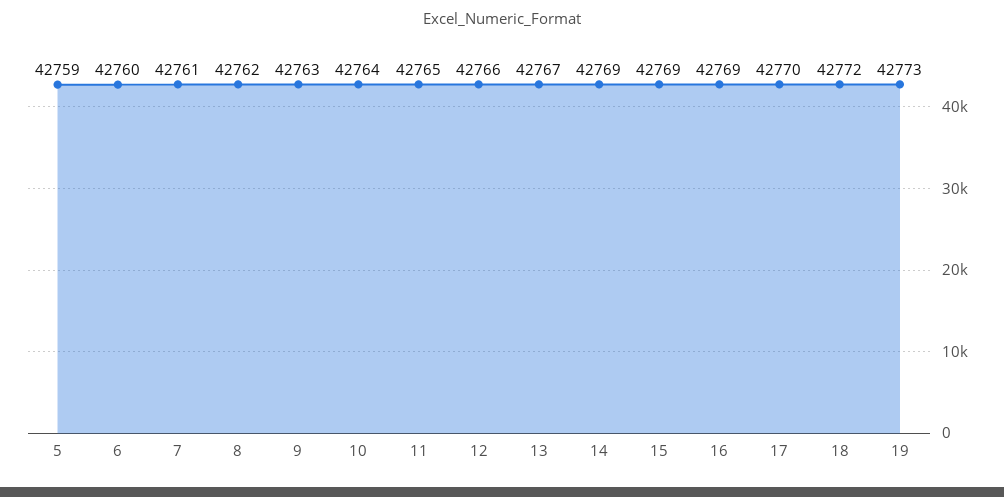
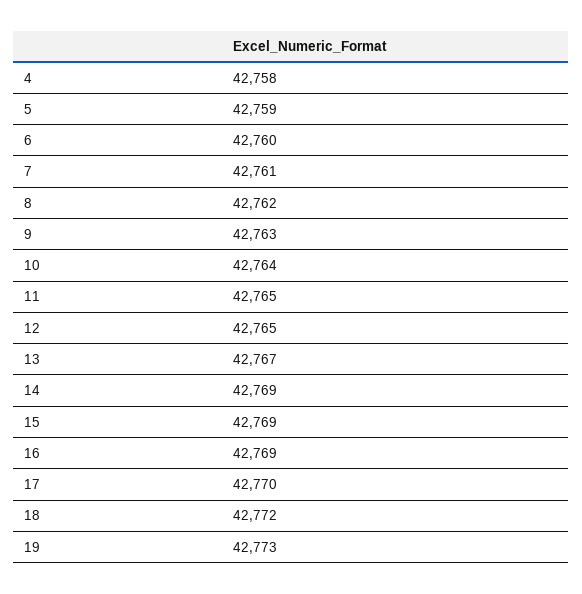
12: 42766 -> 42765
4: none -> 42758

